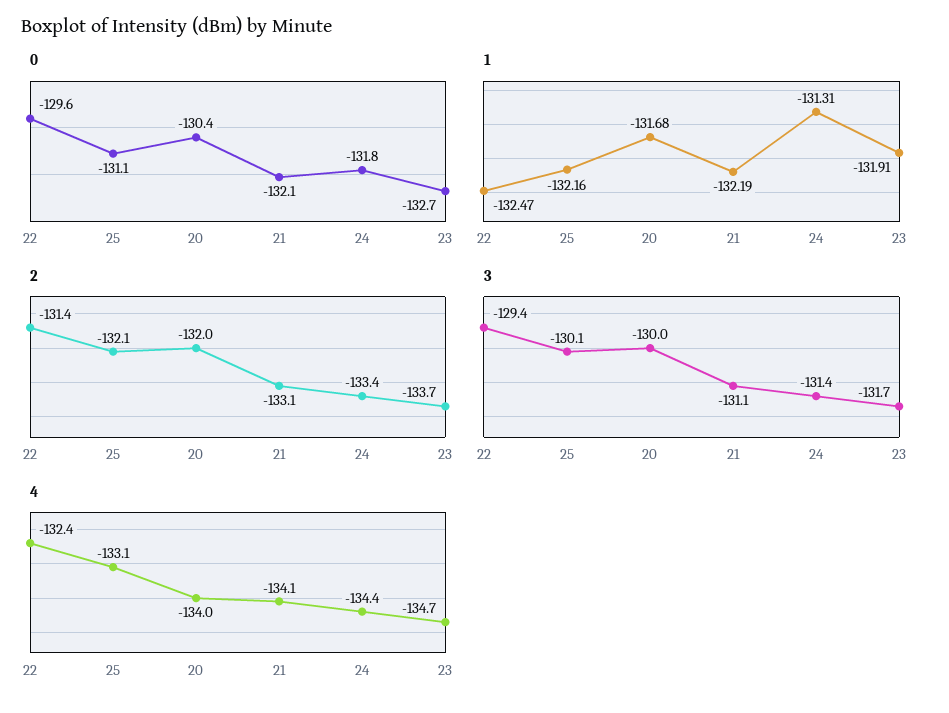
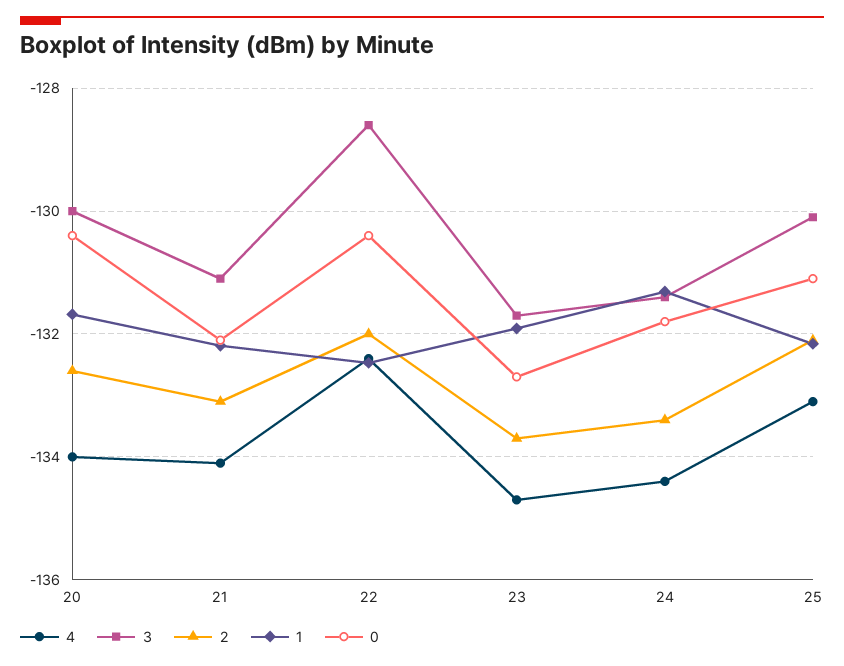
0, 22: -129.6 -> -130.4
2, 22: -131.4 -> -132
2, 20: -132 -> -132.6
3, 22: -129.4 -> -128.6

